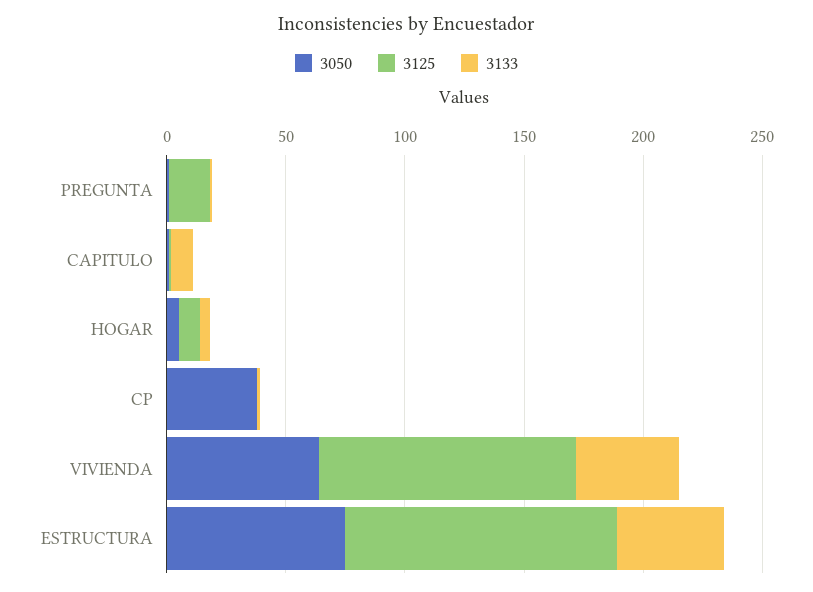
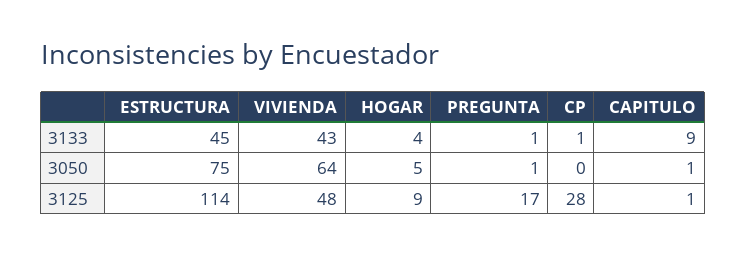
3050, CP: 40 -> 0
3125, CP: 0 -> 28
3125, VIVIENDA: 110 -> 48

